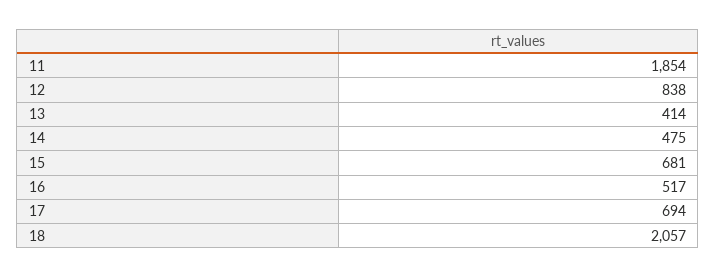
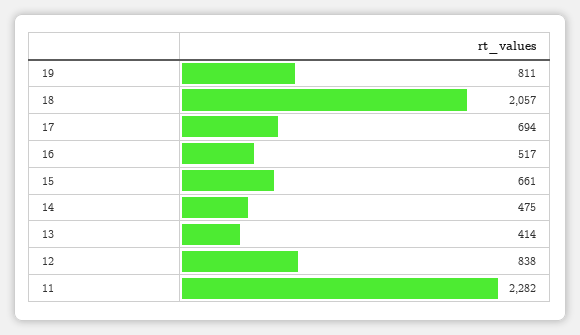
11: 1854 -> 2282
15: 681 -> 661
19: none -> 811

